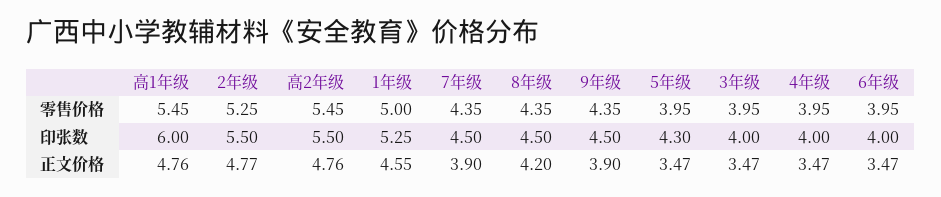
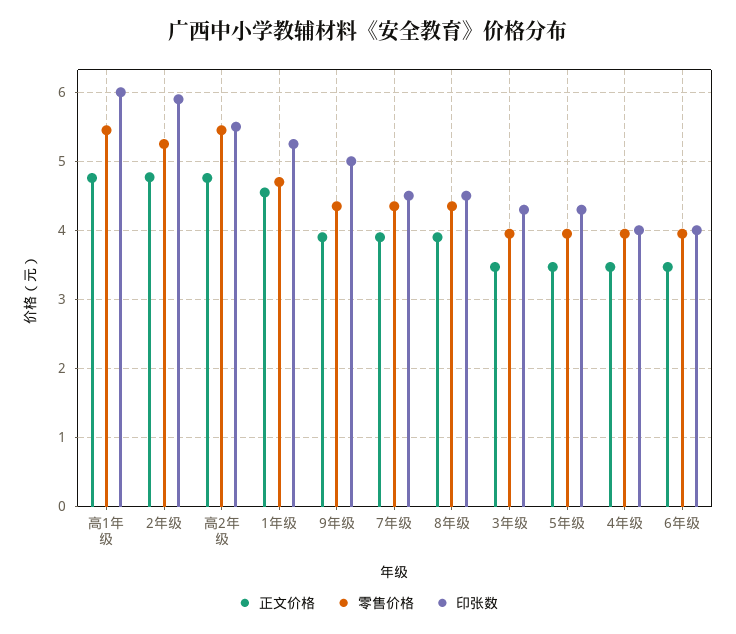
零售价格, 1年级: 5 -> 4.7
印张数, 2年级: 5.5 -> 5.9
印张数, 9年级: 4.5 -> 5
印张数, 3年级: 4 -> 4.3
正文价格, 8年级: 4.2 -> 3.9

